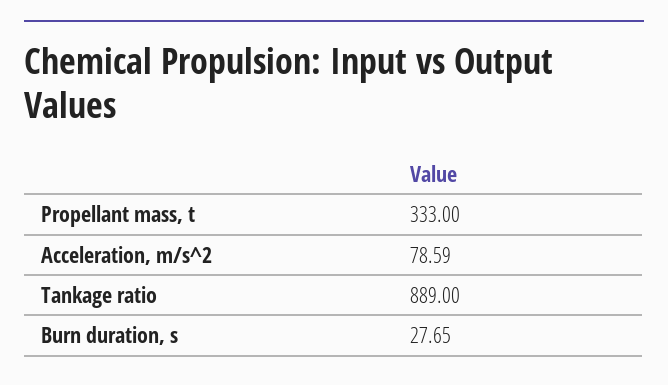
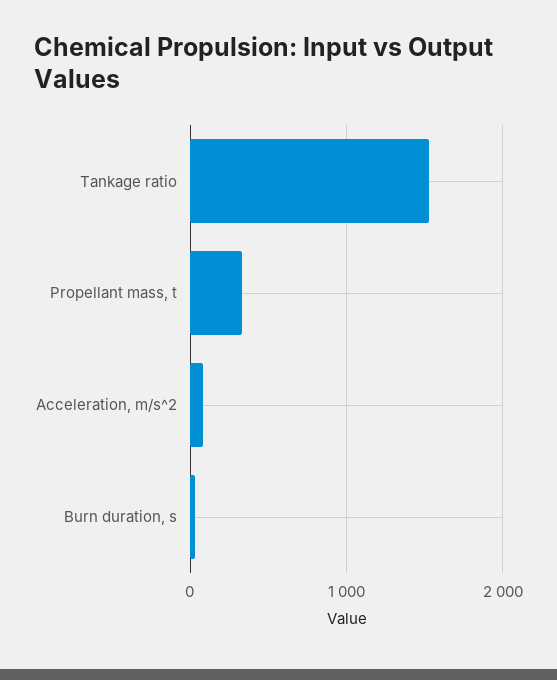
Tankage ratio: 889 -> 1500

